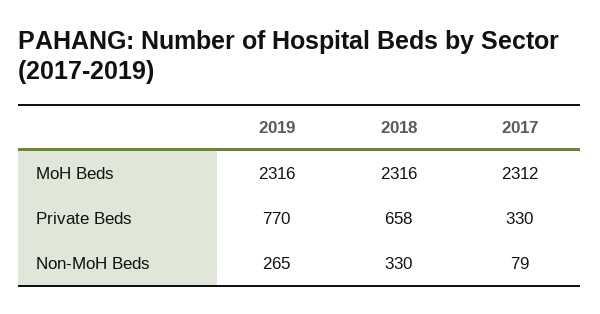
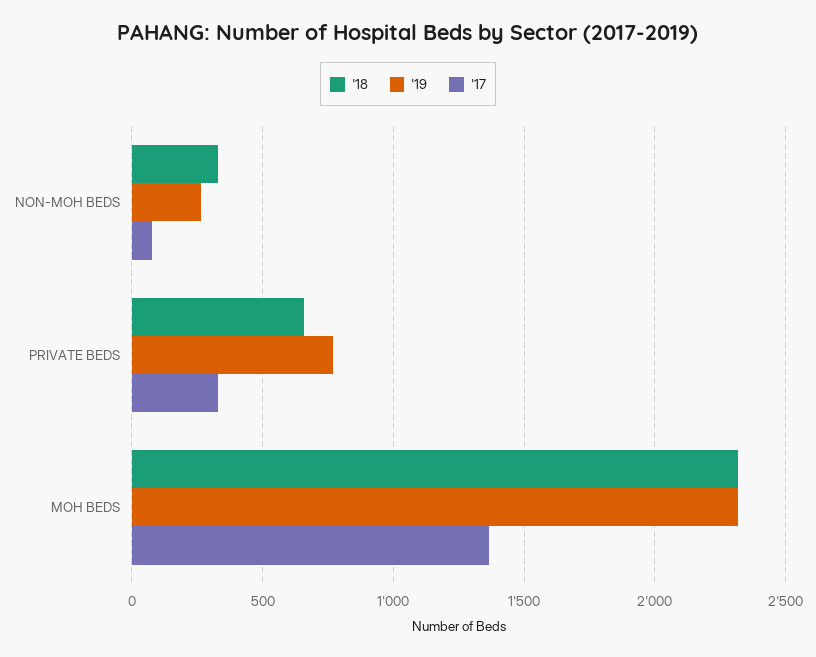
2017, MoH Beds: 2312 -> 1350

